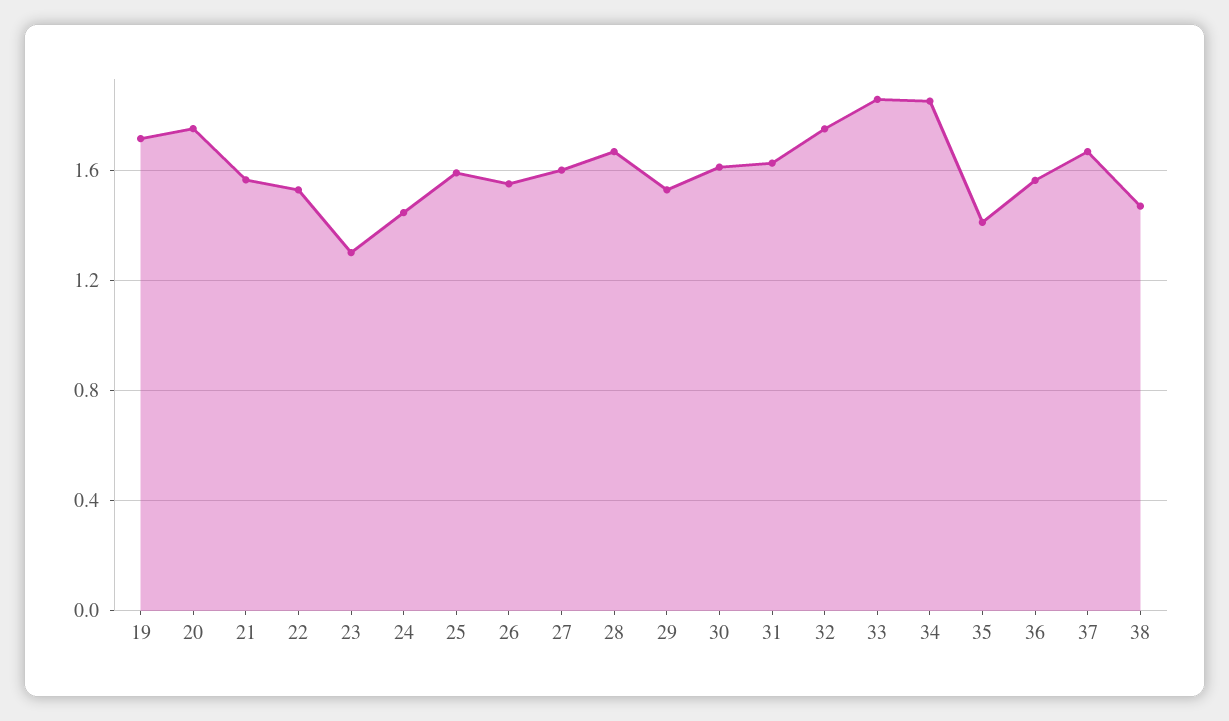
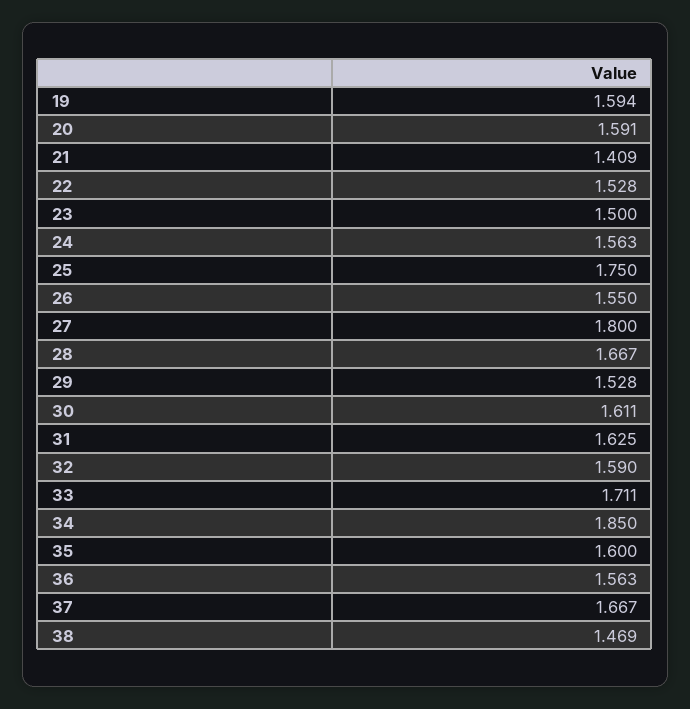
19: 1.7 -> 1.594
20: 1.75 -> 1.591
21: 1.55 -> 1.409
23: 1.3 -> 1.5
24: 1.45 -> 1.563
25: 1.6 -> 1.75
27: 1.6 -> 1.8
32: 1.75 -> 1.59
33: 1.85 -> 1.711
35: 1.4 -> 1.6

